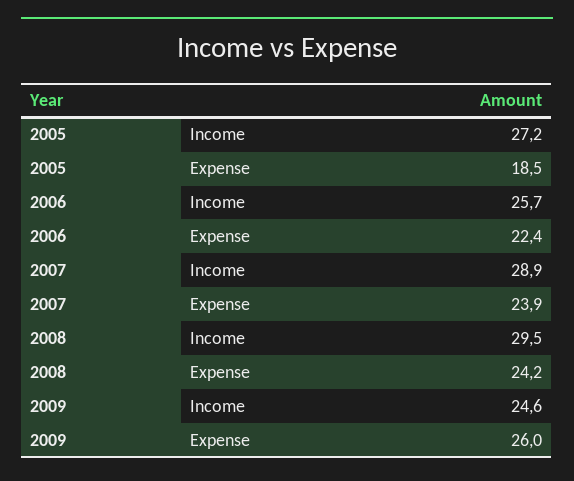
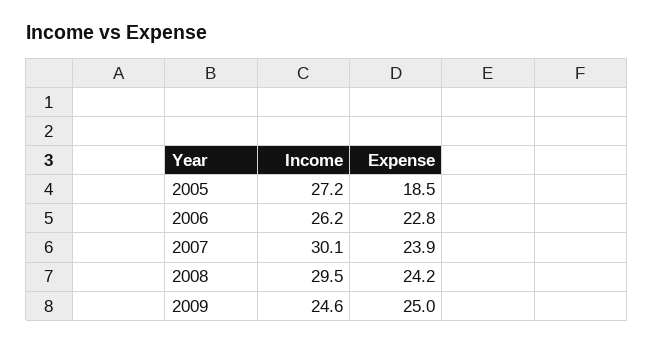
2006, Income: 25.7 -> 26.2
2006, Expense: 22.4 -> 22.8
2007, Income: 28.9 -> 30.1
2009, Expense: 26 -> 25

